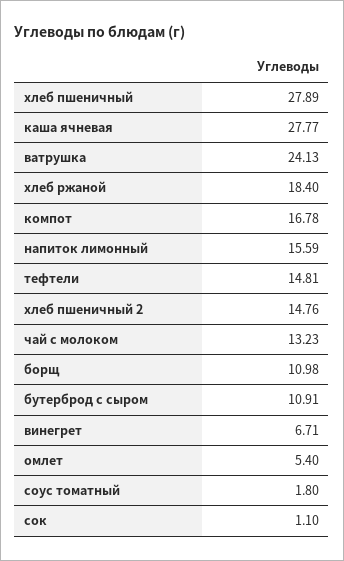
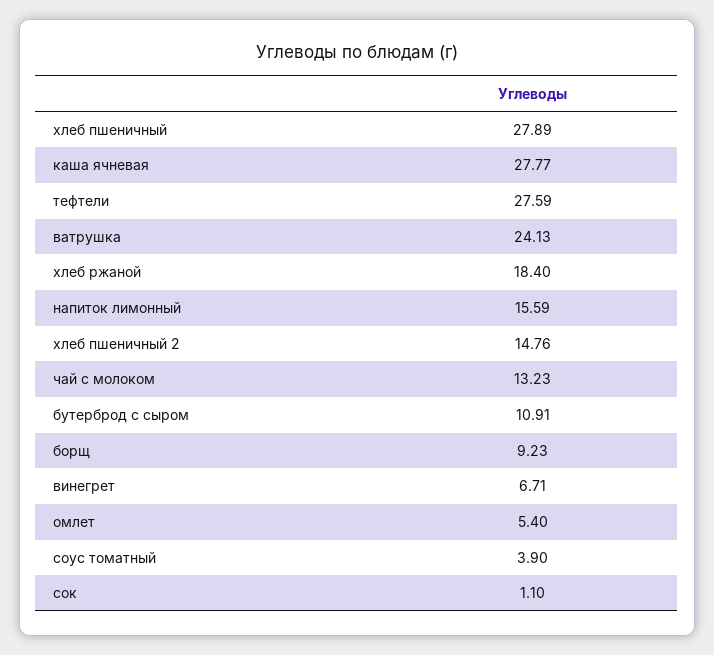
компот: 16.78 -> none
тефтели: 14.81 -> 27.59
борщ: 10.98 -> 9.23
соус томатный: 1.8 -> 3.9

